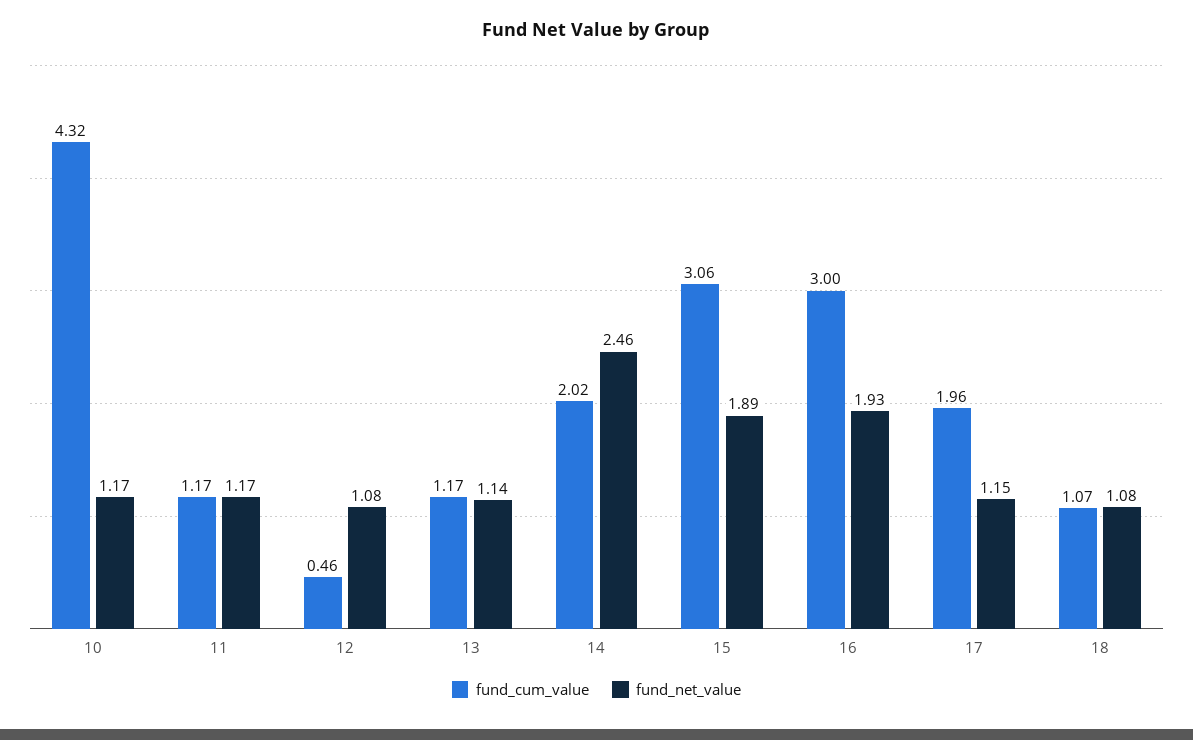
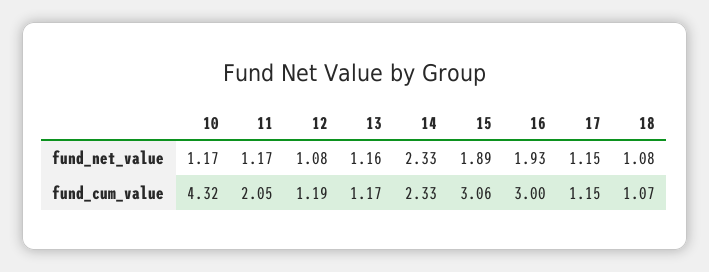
fund_cum_value, 11: 1.17 -> 2.05
fund_cum_value, 12: 0.46 -> 1.19
fund_net_value, 13: 1.14 -> 1.16
fund_cum_value, 14: 2.02 -> 2.33
fund_net_value, 14: 2.46 -> 2.33
fund_cum_value, 17: 1.96 -> 1.15

